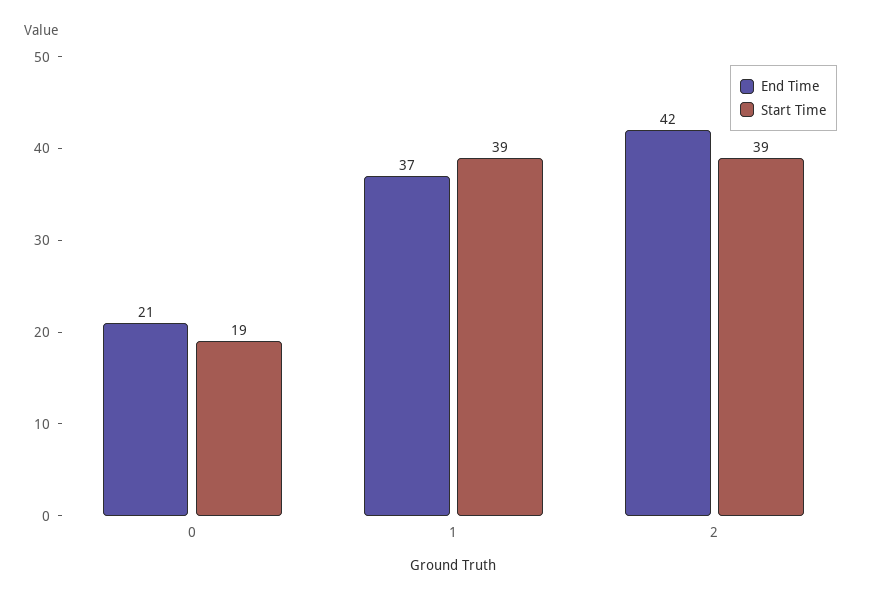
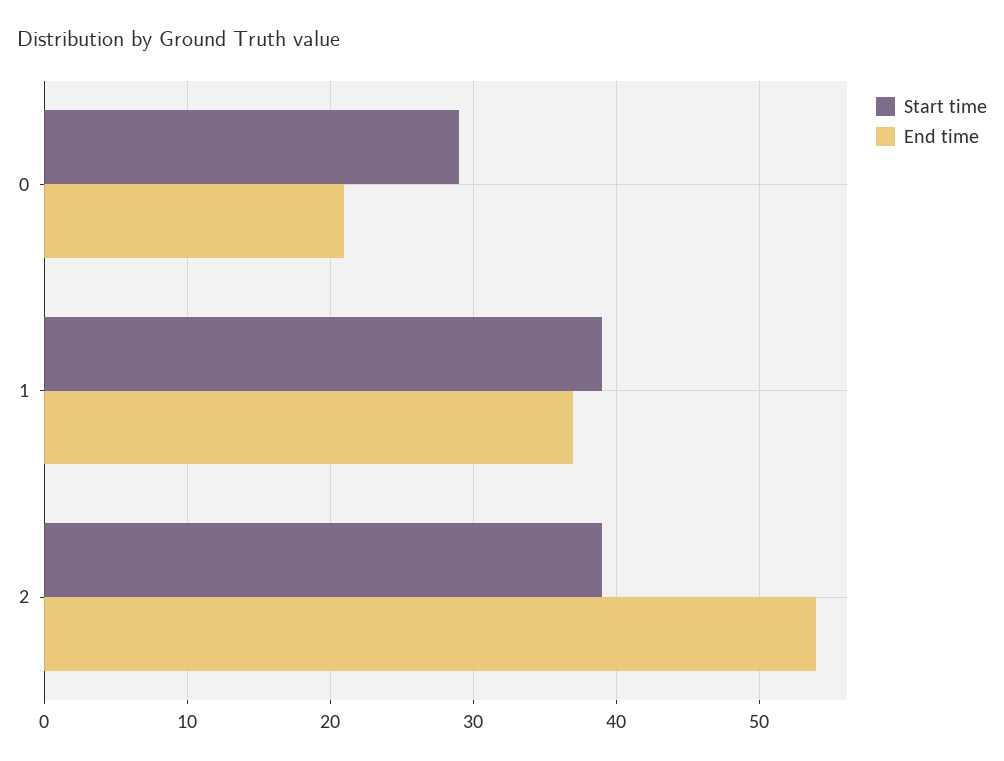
Start Time, 0: 19 -> 29
End Time, 2: 42 -> 54

